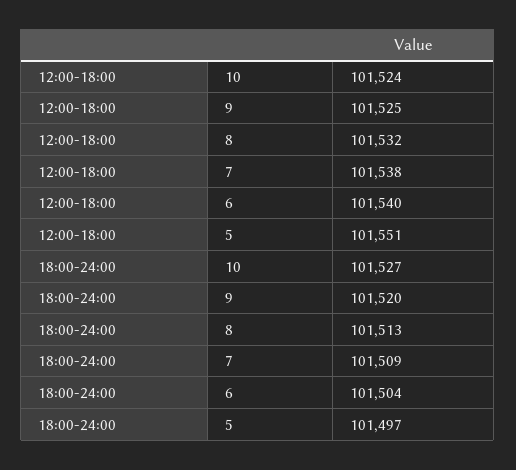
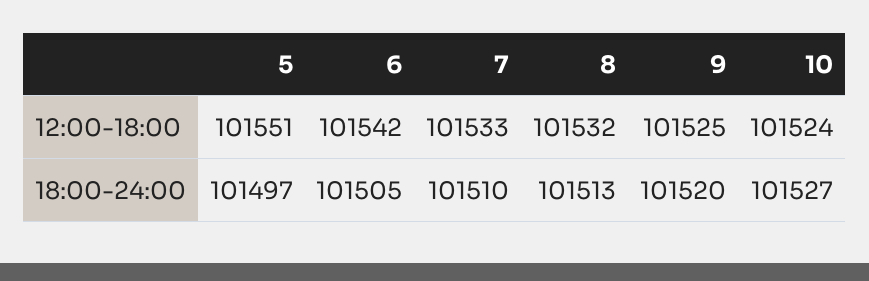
12:00-18:00, 7: 101538 -> 101533
12:00-18:00, 6: 101540 -> 101542
18:00-24:00, 7: 101509 -> 101510
18:00-24:00, 6: 101504 -> 101505

